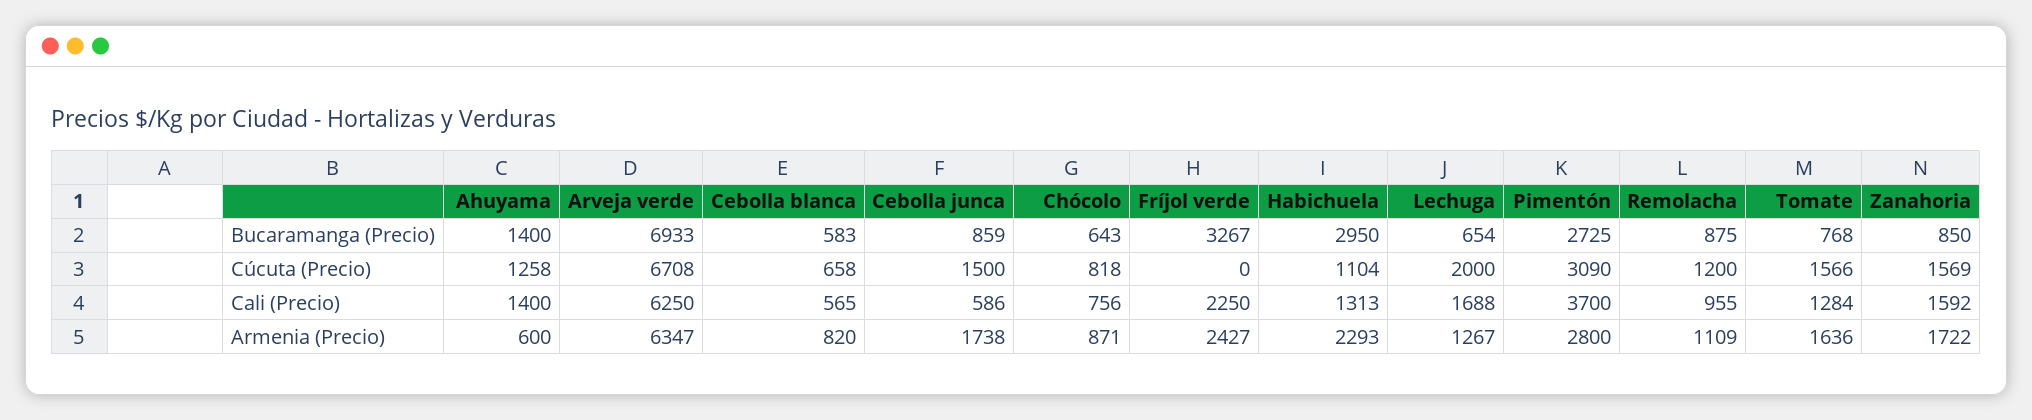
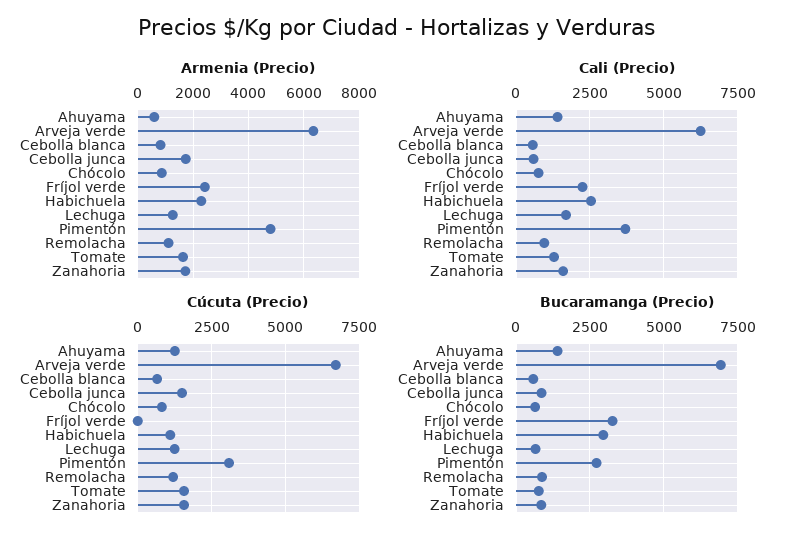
Cúcuta (Precio), Lechuga: 2000 -> 1250
Cali (Precio), Habichuela: 1313 -> 2500
Armenia (Precio), Pimentón: 2800 -> 4750

